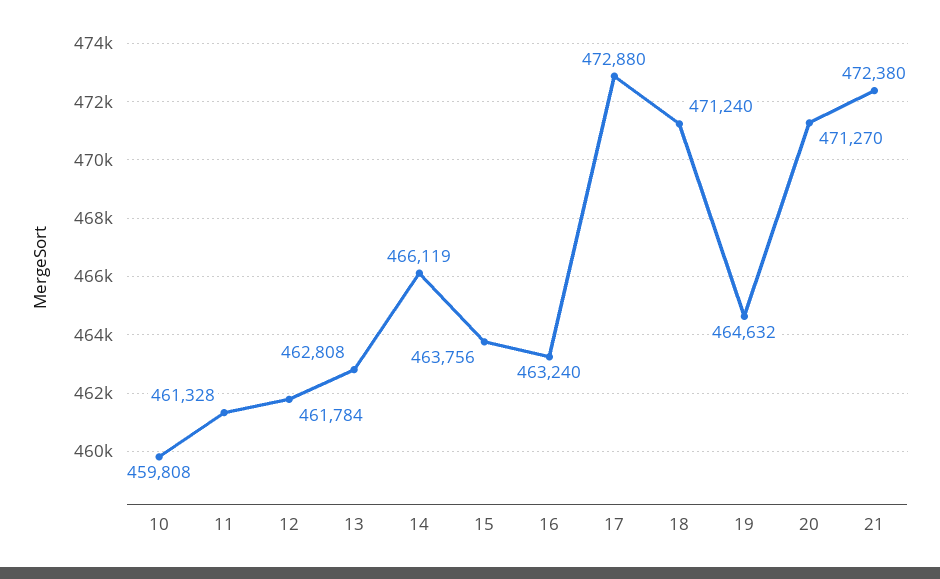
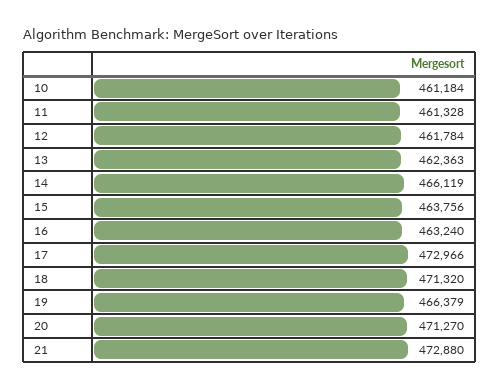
10: 459808 -> 461184
13: 462808 -> 462363
17: 472880 -> 472966
18: 471240 -> 471320
19: 464632 -> 466379
21: 472380 -> 472880

